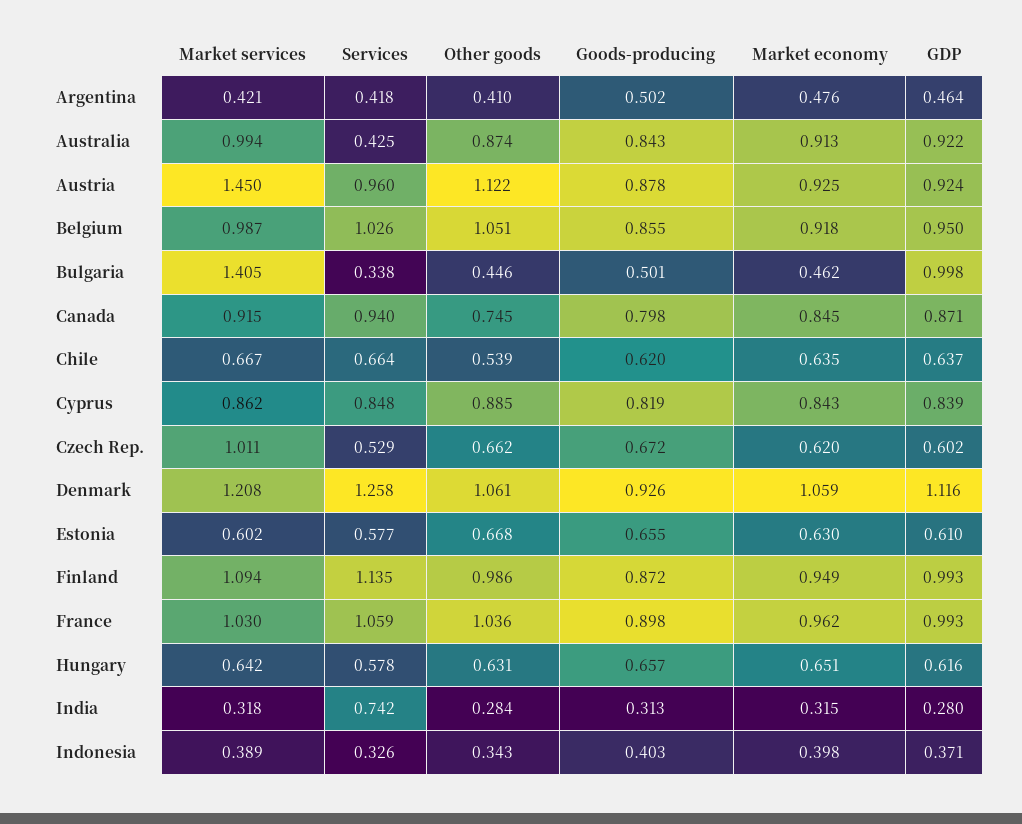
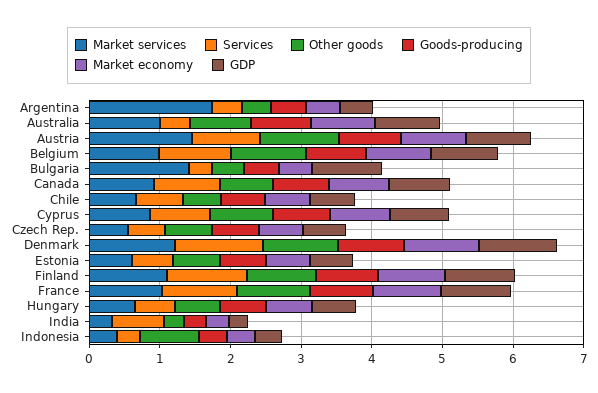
Market services, Argentina: 0.421 -> 1.8
Market services, Czech Rep.: 1.011 -> 0.6
Other goods, Indonesia: 0.343 -> 0.8

